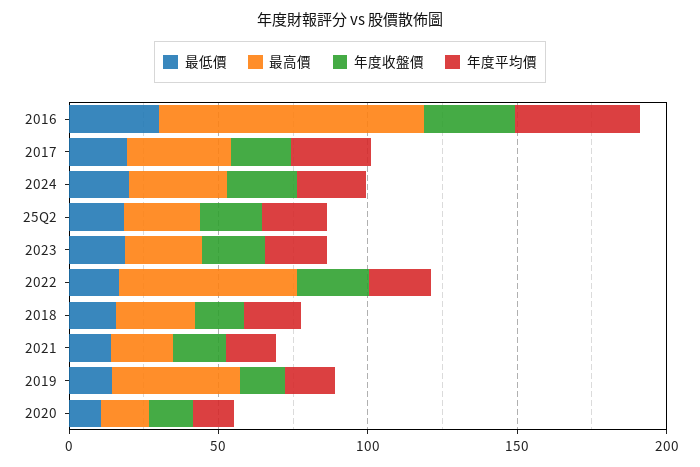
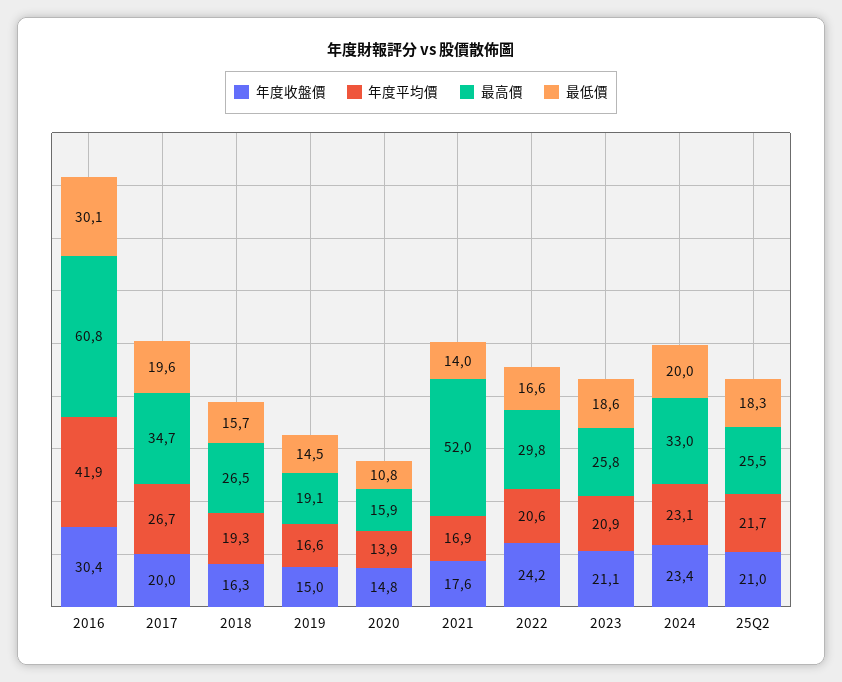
最高價, 2016: 90 -> 60.8
最高價, 2022: 60 -> 29.8
最高價, 2021: 20 -> 52
最高價, 2019: 40 -> 19.1

